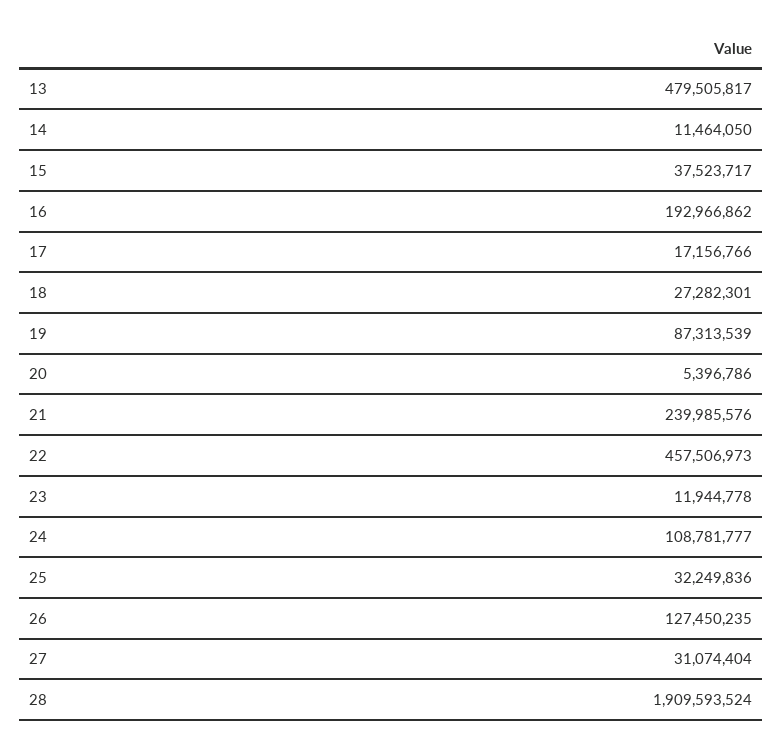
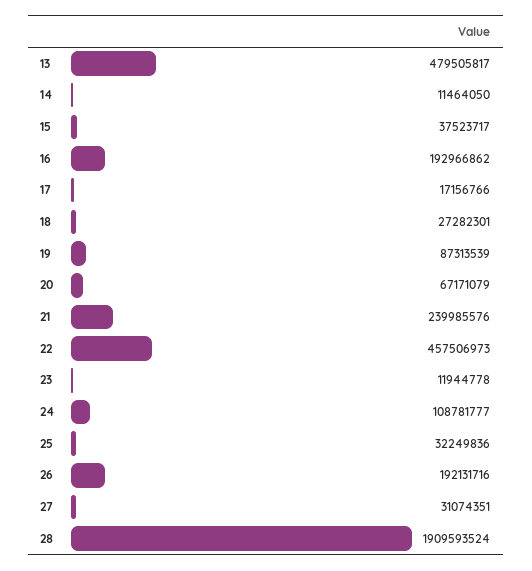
20: 5396786 -> 67171079
26: 127450235 -> 192131716
27: 31074404 -> 31074351

